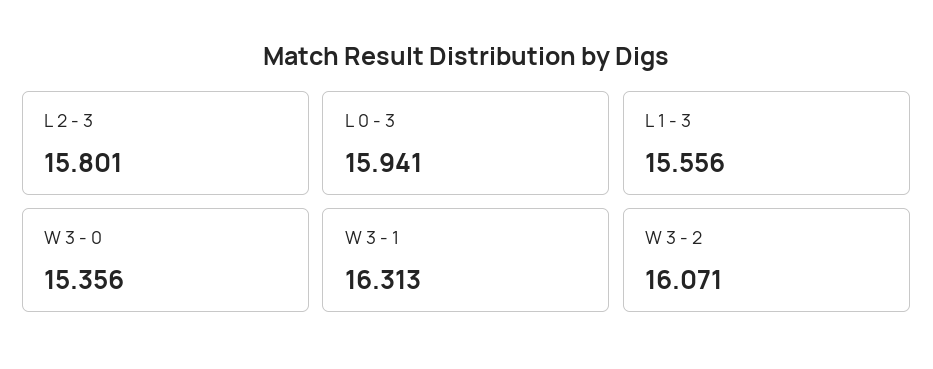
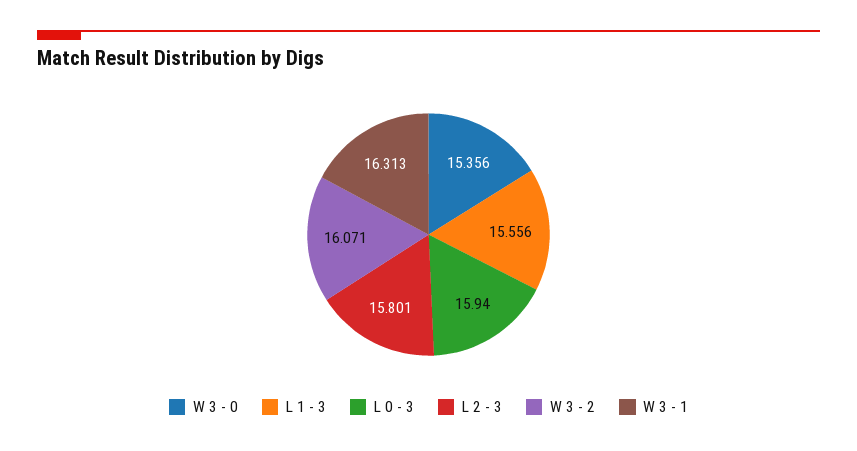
L 0 - 3: 15.941 -> 15.94

